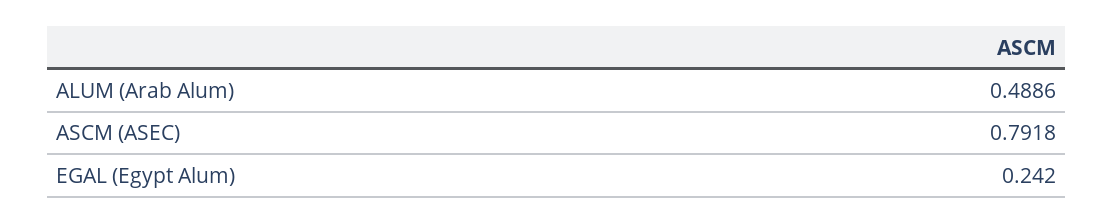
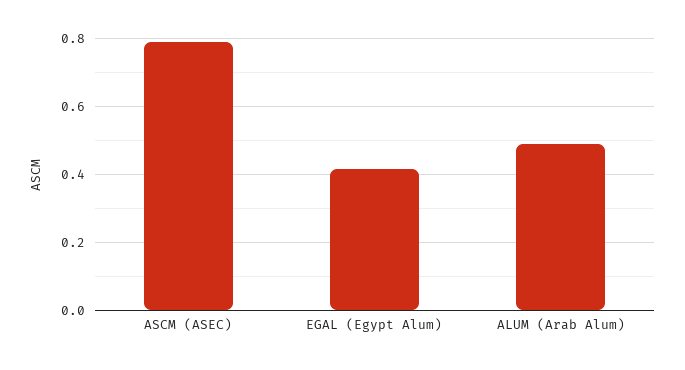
EGAL (Egypt Alum): 0.242 -> 0.42

